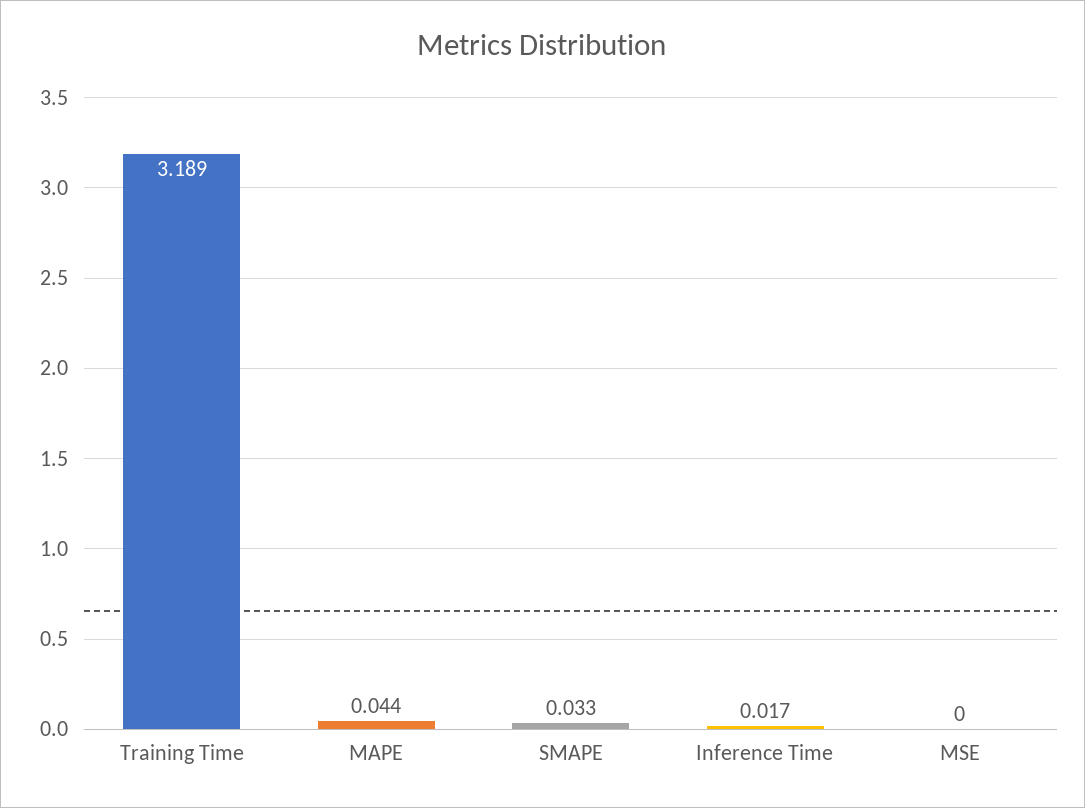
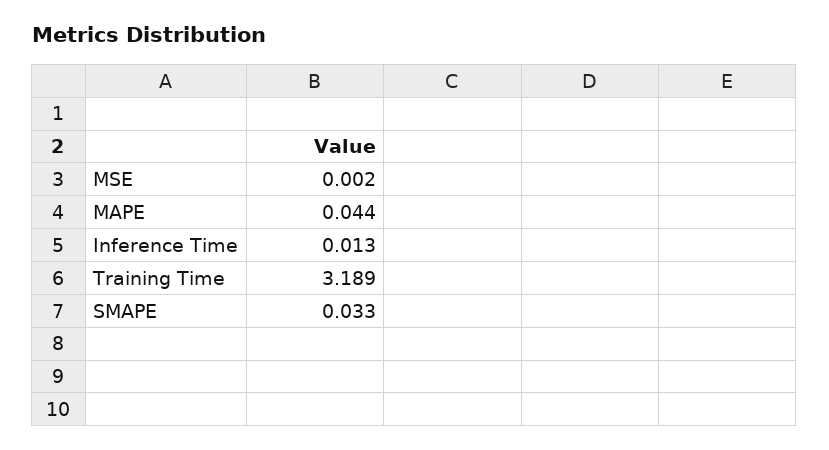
Inference Time: 0.017 -> 0.013
MSE: 0 -> 0.002

